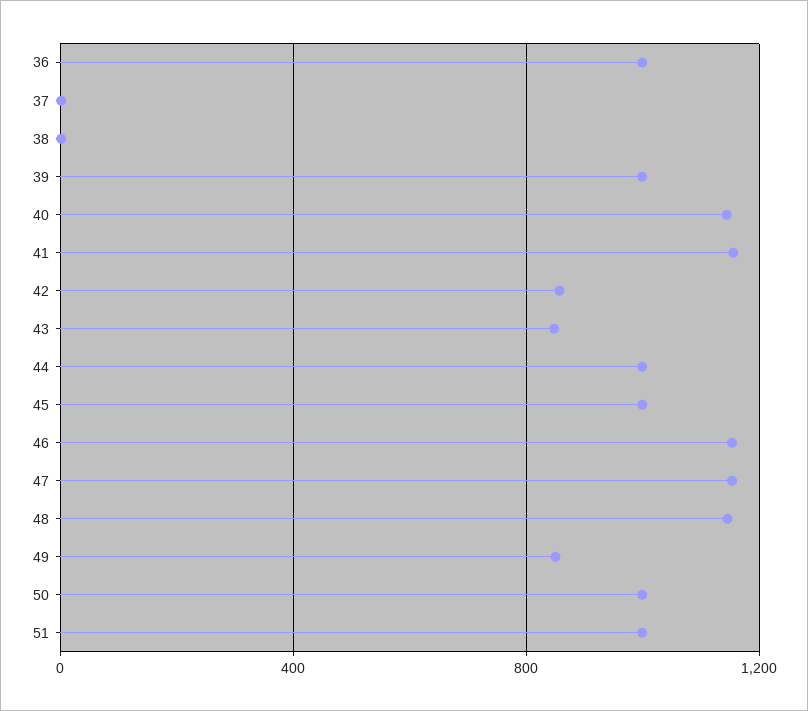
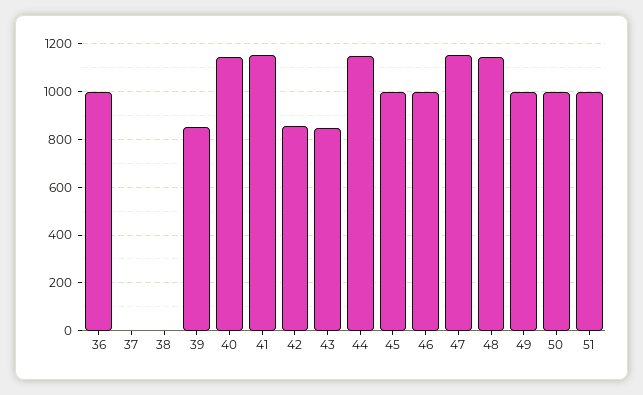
39: 1000 -> 850
44: 1000 -> 1150
46: 1150 -> 1000
49: 850 -> 1000

